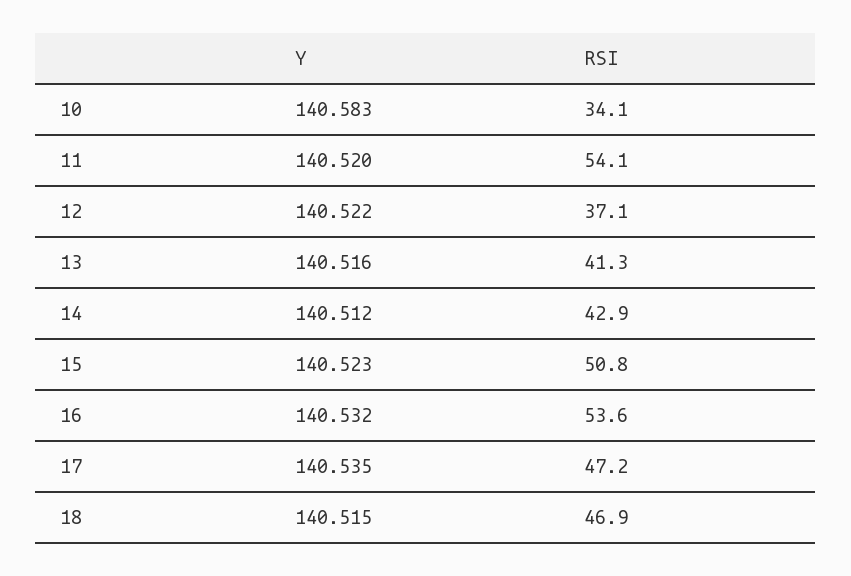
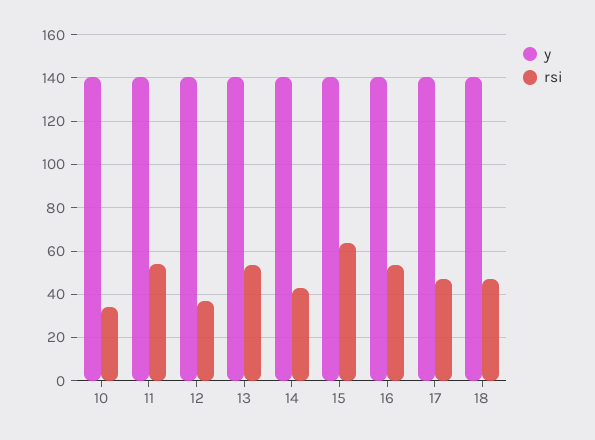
RSI, 13: 41.3 -> 55
RSI, 15: 50.8 -> 65

